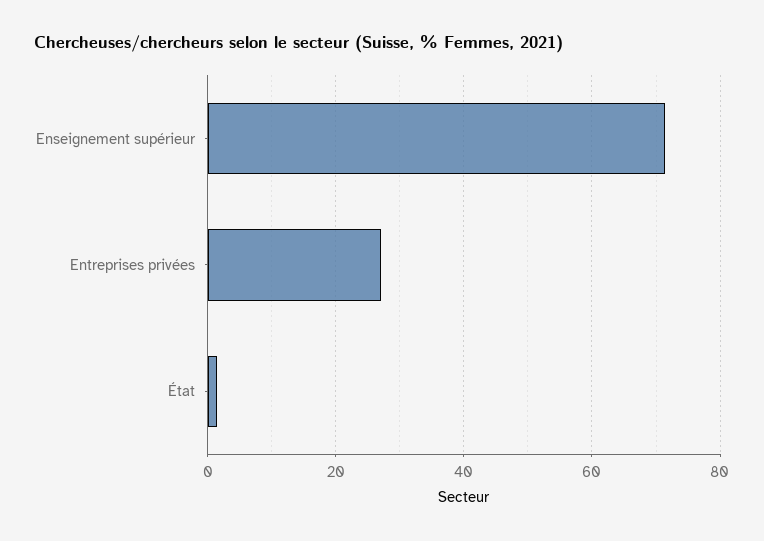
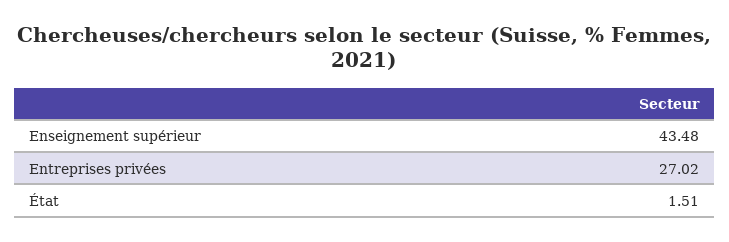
Enseignement supérieur: 72 -> 43.48

